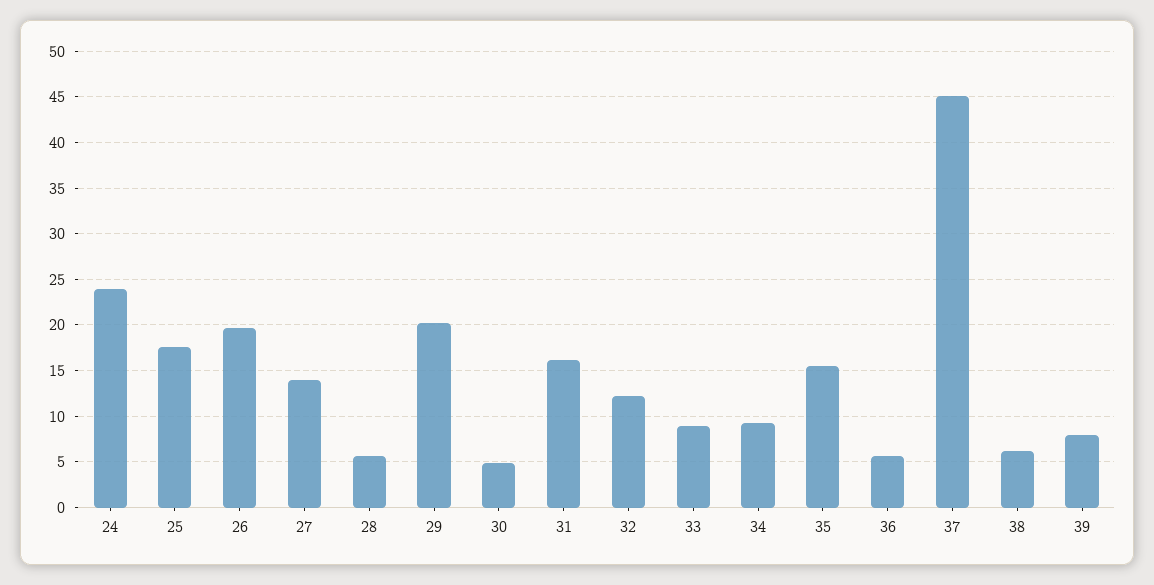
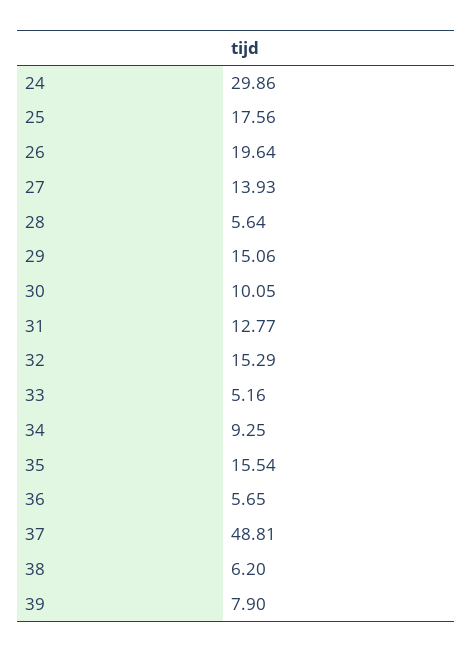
24: 24 -> 29.86
29: 20 -> 15.06
30: 5 -> 10.05
31: 16 -> 12.77
32: 12 -> 15.29
33: 9 -> 5.16
37: 45 -> 48.81

